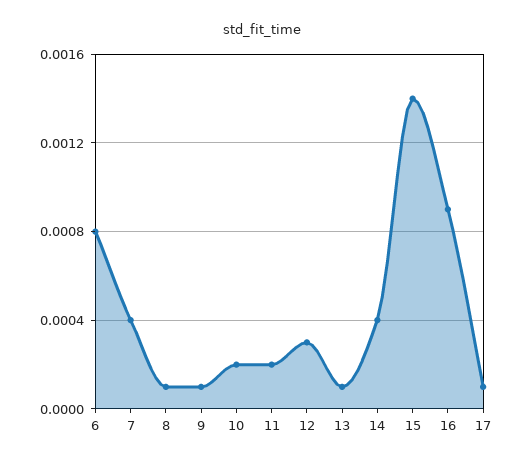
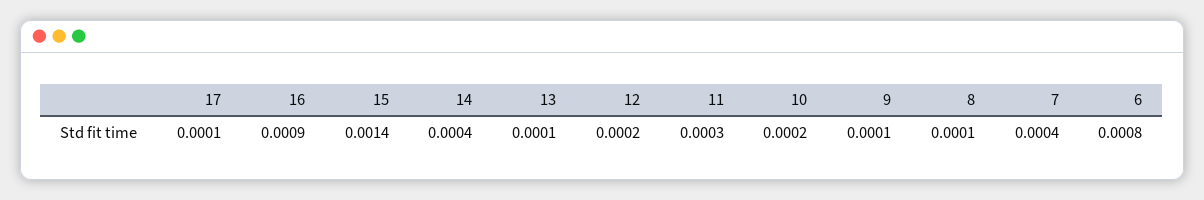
11: 0.0002 -> 0.0003
12: 0.0003 -> 0.0002

